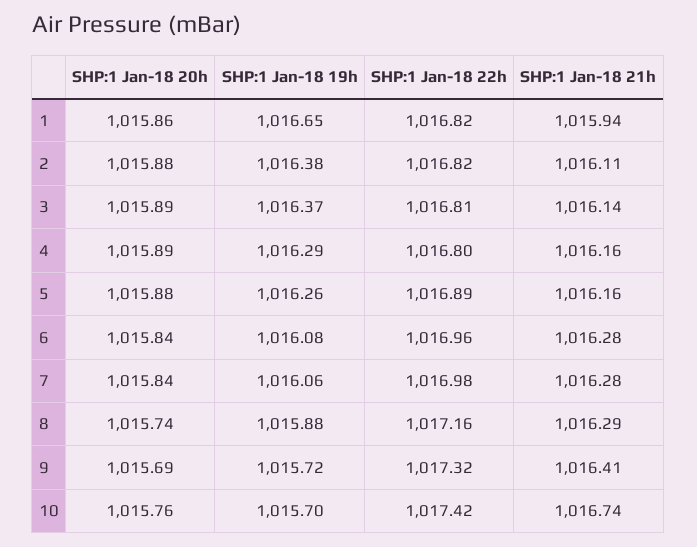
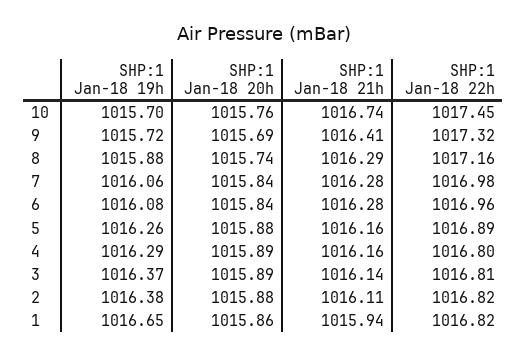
SHP:1 Jan-18 22h, 10: 1017.42 -> 1017.45

